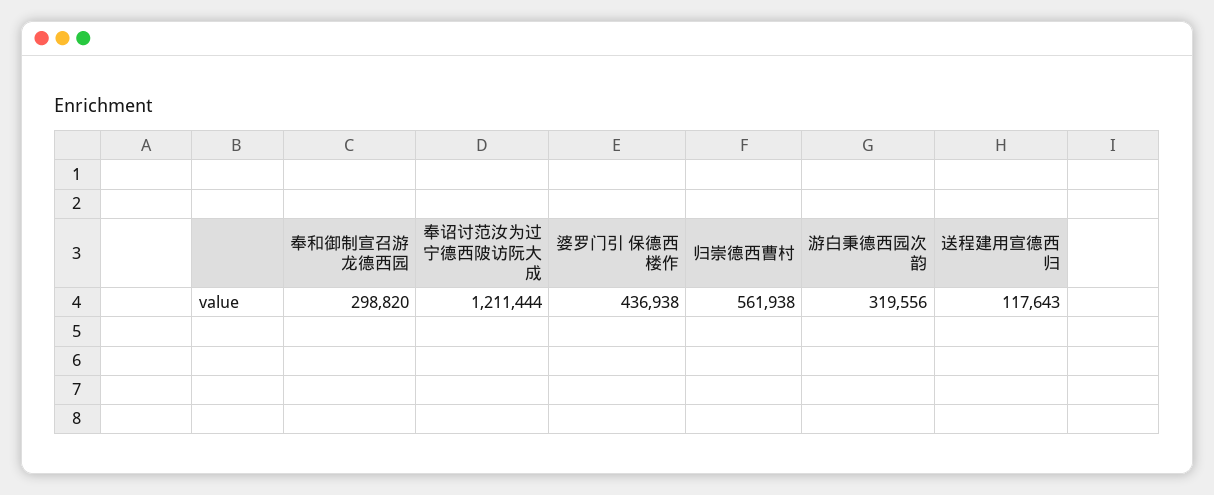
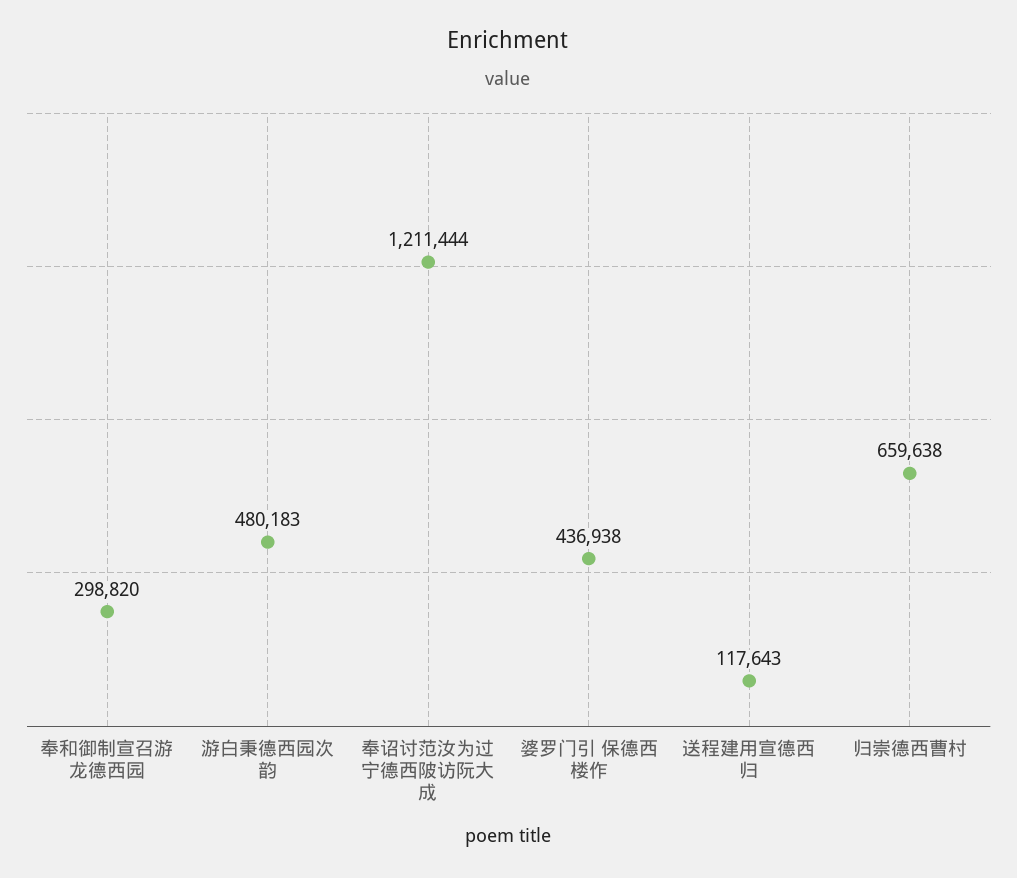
归崇德西曹村: 561938 -> 659638
游白秉德西园次韵: 319556 -> 480183

